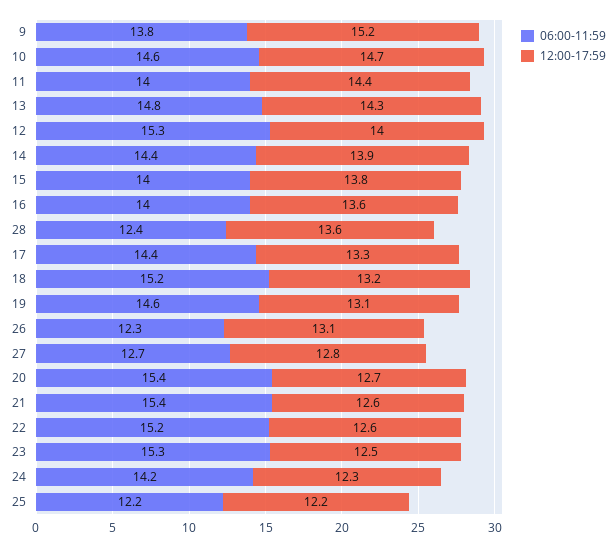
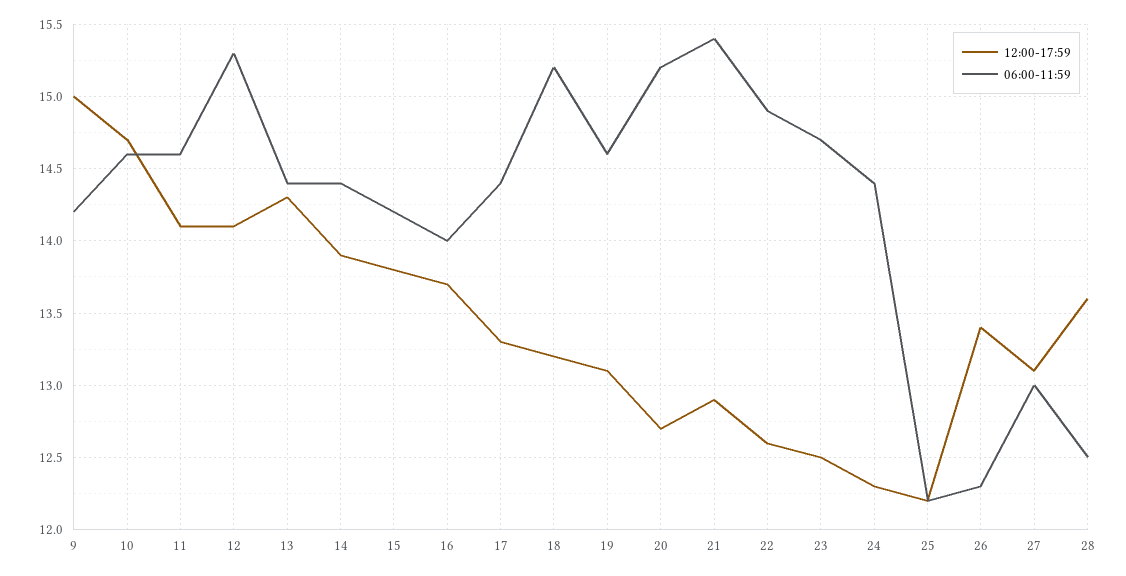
06:00-11:59, 9: 13.8 -> 14.2
12:00-17:59, 9: 15.2 -> 15
06:00-11:59, 11: 14 -> 14.6
12:00-17:59, 11: 14.4 -> 14.1
06:00-11:59, 13: 14.8 -> 14.4
12:00-17:59, 12: 14 -> 14.1
06:00-11:59, 15: 14 -> 14.2
12:00-17:59, 16: 13.6 -> 13.7
06:00-11:59, 28: 12.4 -> 12.5
12:00-17:59, 26: 13.1 -> 13.4
06:00-11:59, 27: 12.7 -> 13
12:00-17:59, 27: 12.8 -> 13.1
06:00-11:59, 20: 15.4 -> 15.2
12:00-17:59, 21: 12.6 -> 12.9
06:00-11:59, 22: 15.2 -> 14.9
06:00-11:59, 23: 15.3 -> 14.7
06:00-11:59, 24: 14.2 -> 14.4

